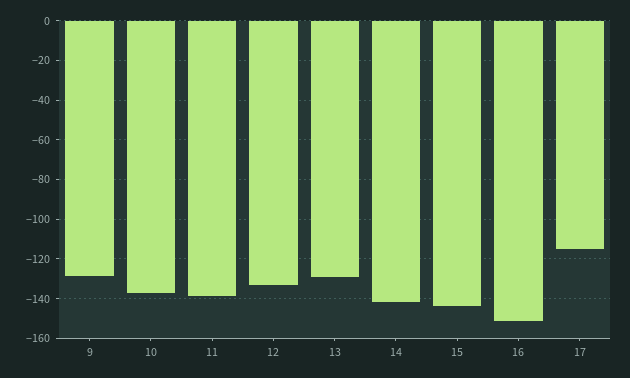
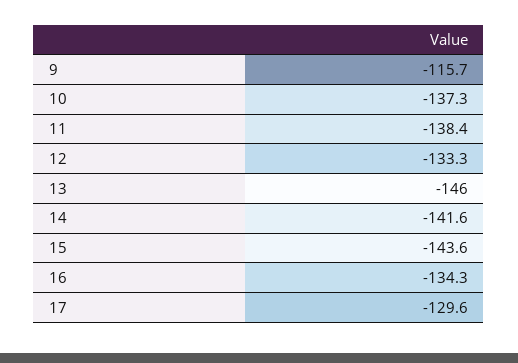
9: -130 -> -115.7
13: -130 -> -146
16: -150 -> -134.3
17: -115 -> -129.6

